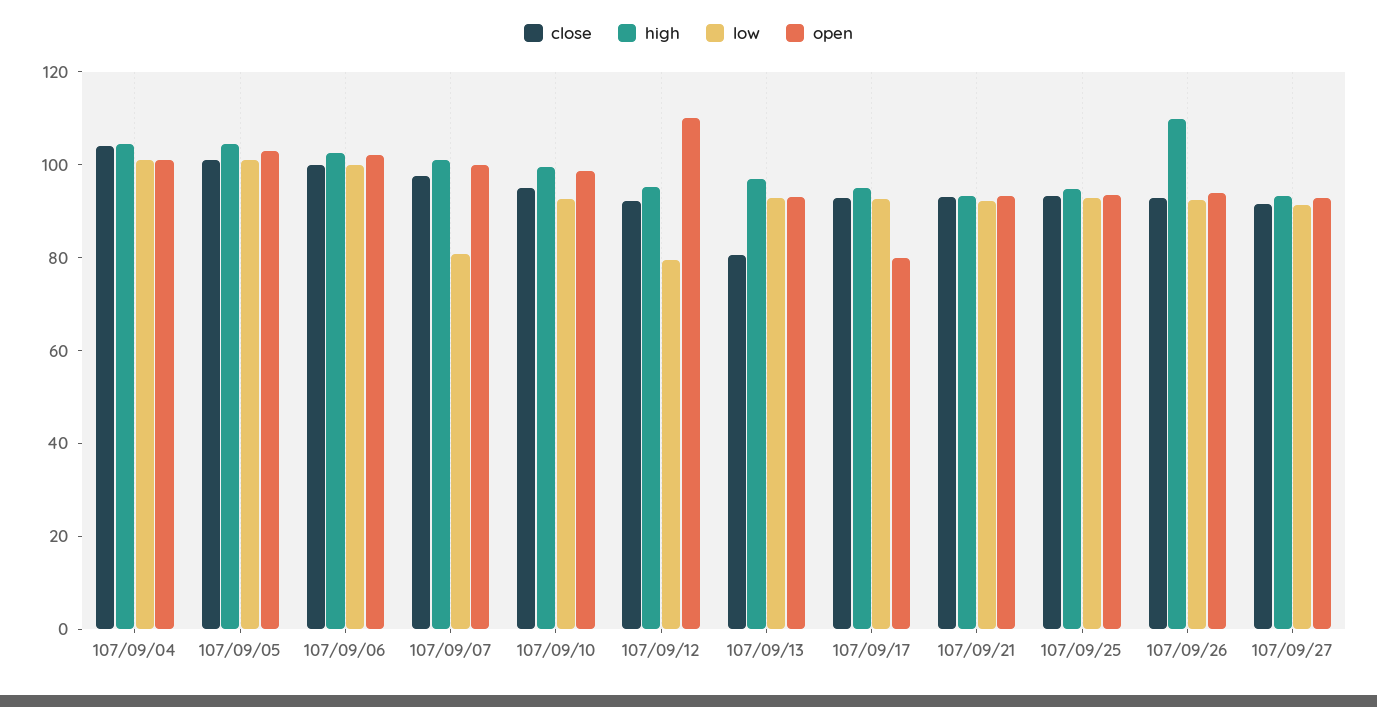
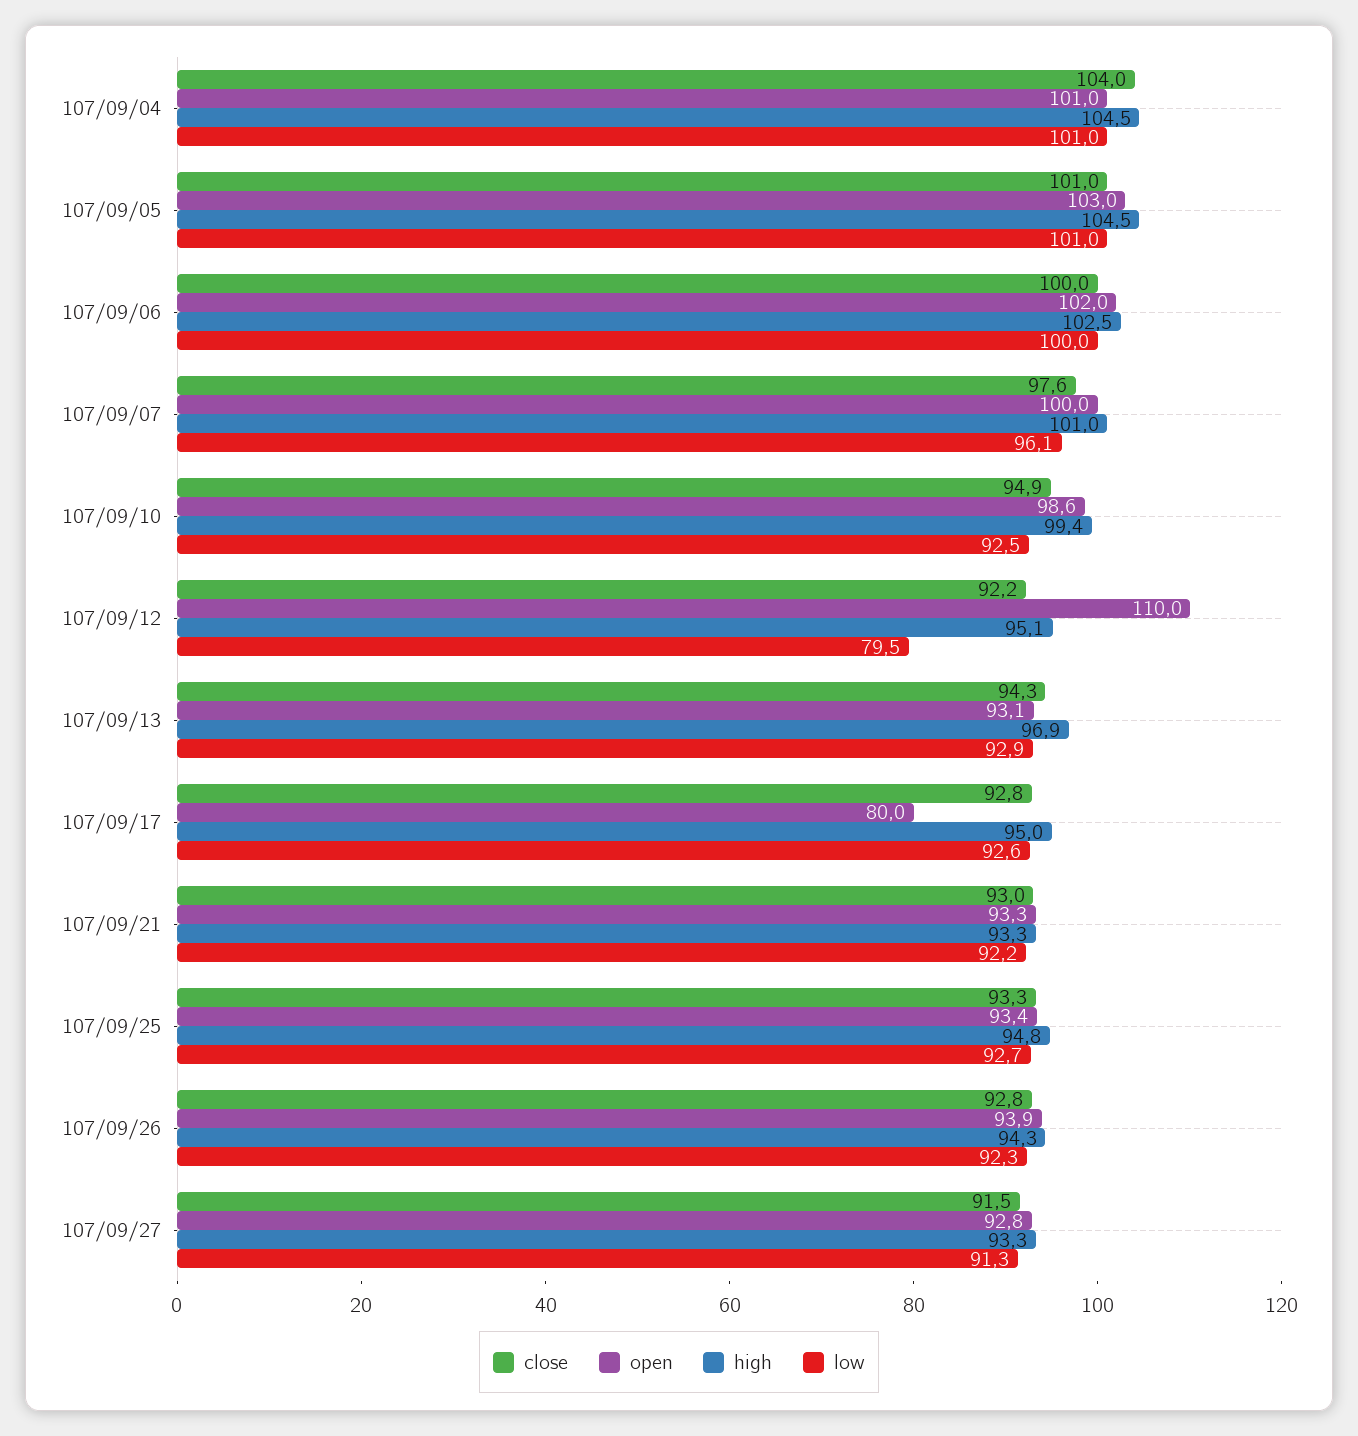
low, 107/09/07: 80 -> 96.1
close, 107/09/13: 80 -> 94.3
high, 107/09/26: 110 -> 94.3

